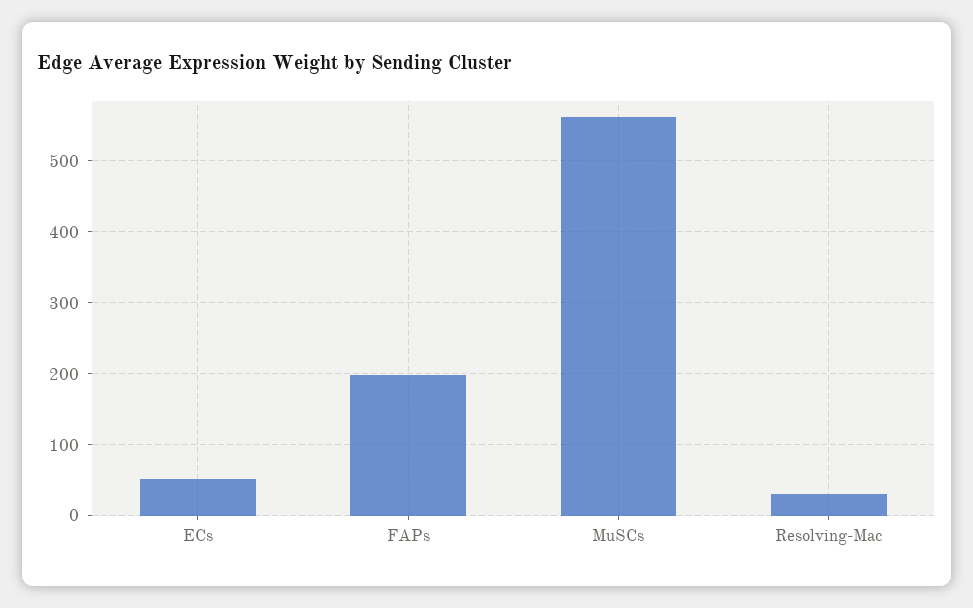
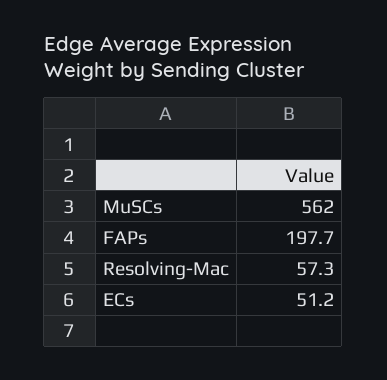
Resolving-Mac: 30 -> 57.3

